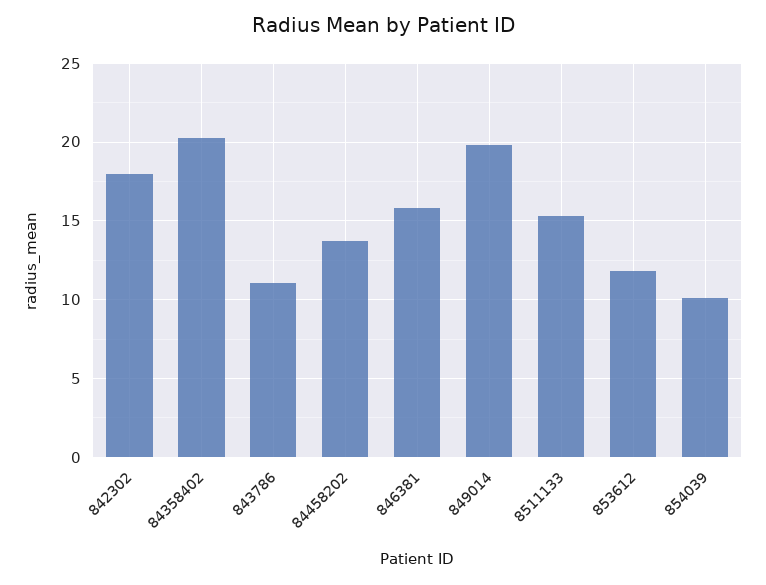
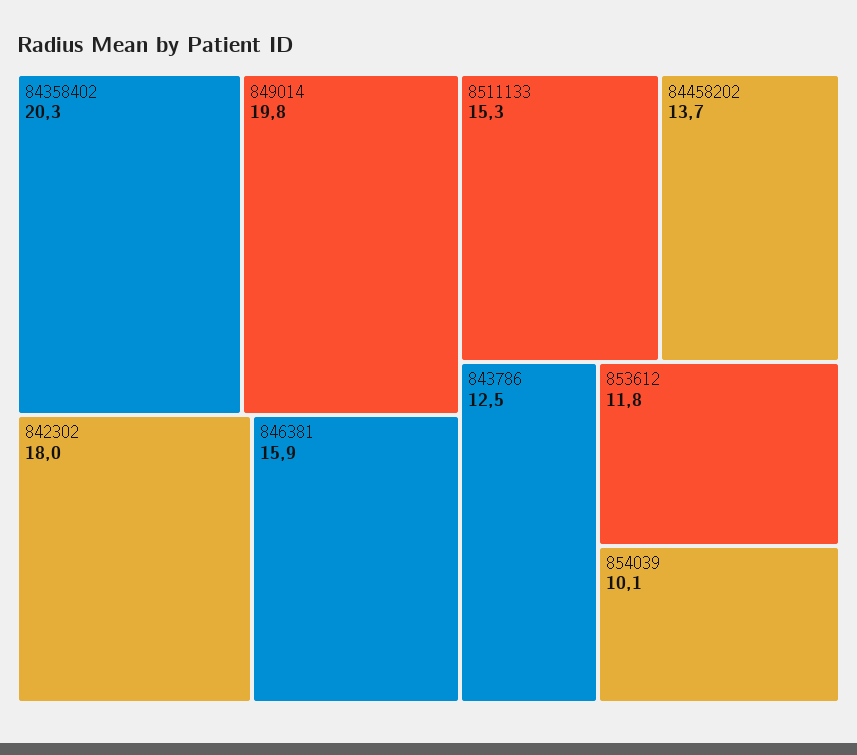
843786: 11 -> 12.5

